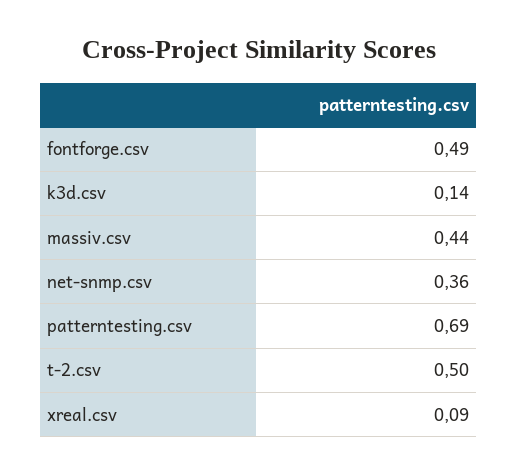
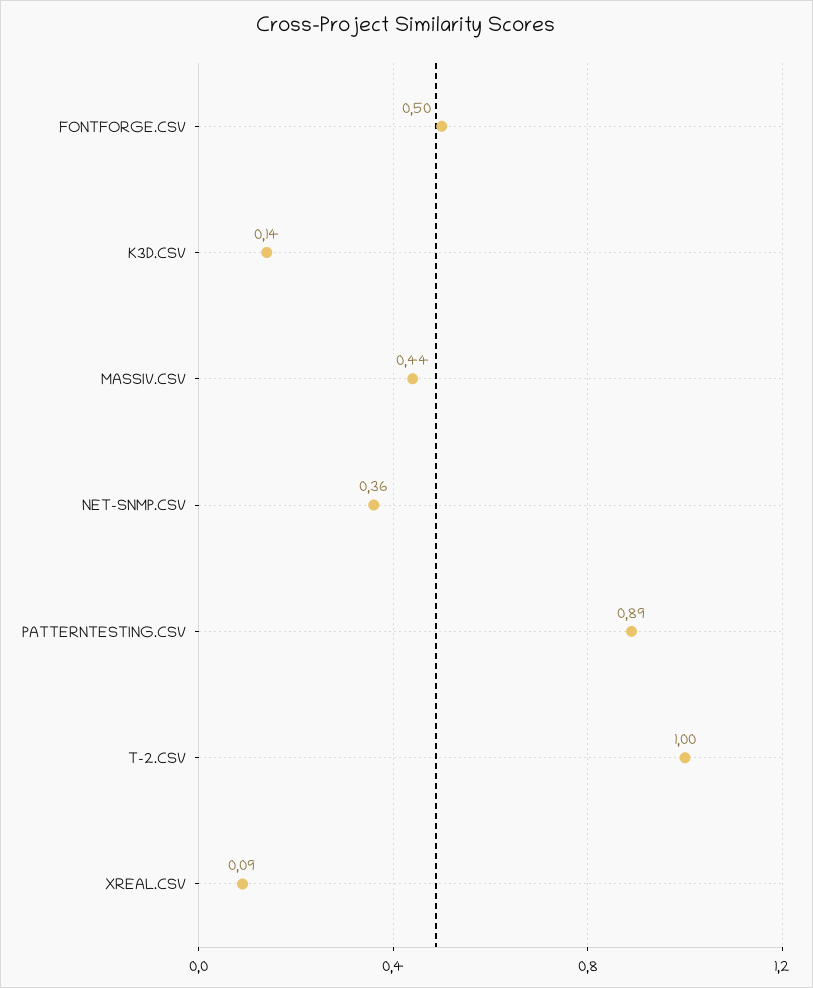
fontforge.csv: 0.49 -> 0.5
patterntesting.csv: 0.69 -> 0.89
t-2.csv: 0.5 -> 1

